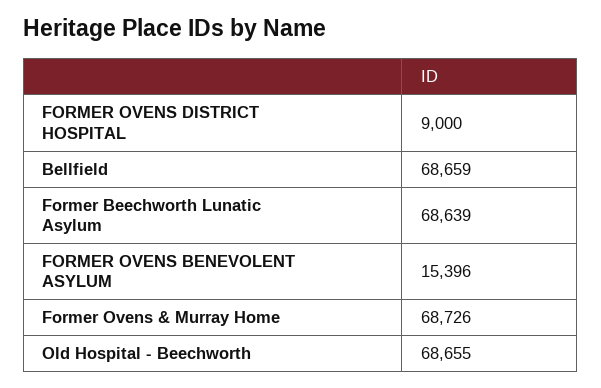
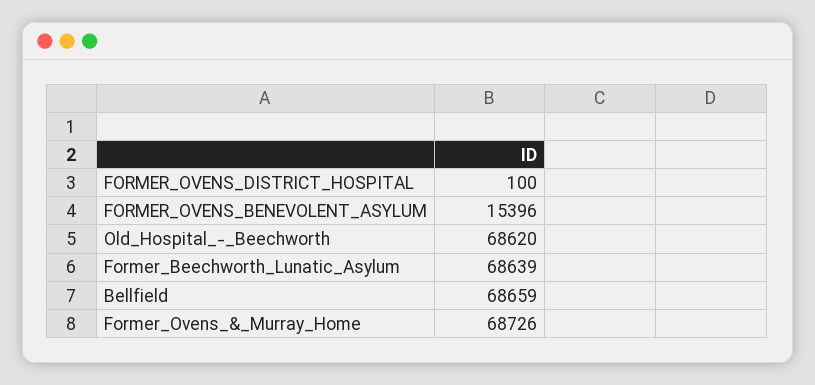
FORMER OVENS DISTRICT HOSPITAL: 9000 -> 100
Old Hospital - Beechworth: 68655 -> 68620

